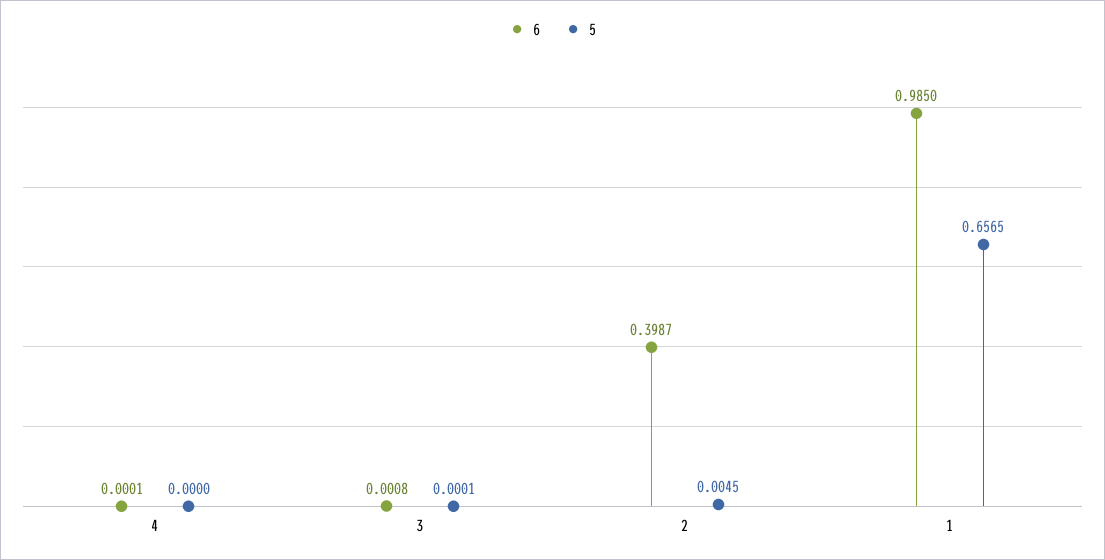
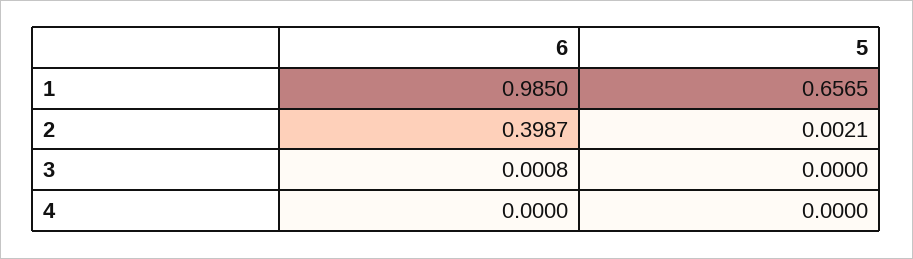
6, 4: 0.0001 -> 0
5, 3: 0.0001 -> 0
5, 2: 0.0045 -> 0.0021

